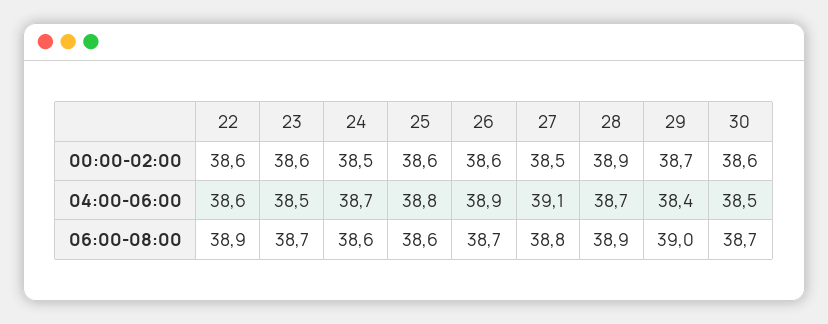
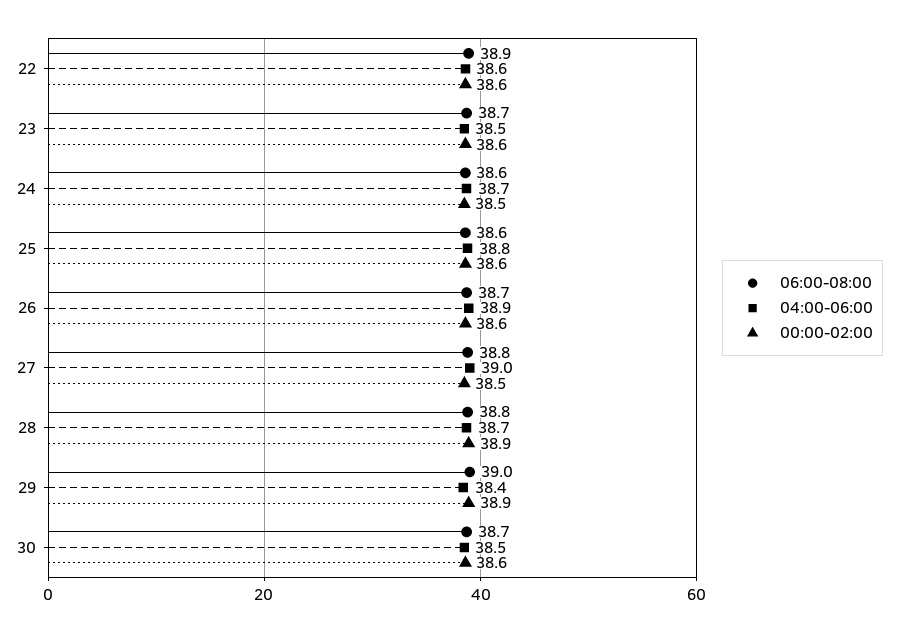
00:00-02:00, 29: 38.7 -> 38.9
04:00-06:00, 27: 39.1 -> 39
06:00-08:00, 28: 38.9 -> 38.8

